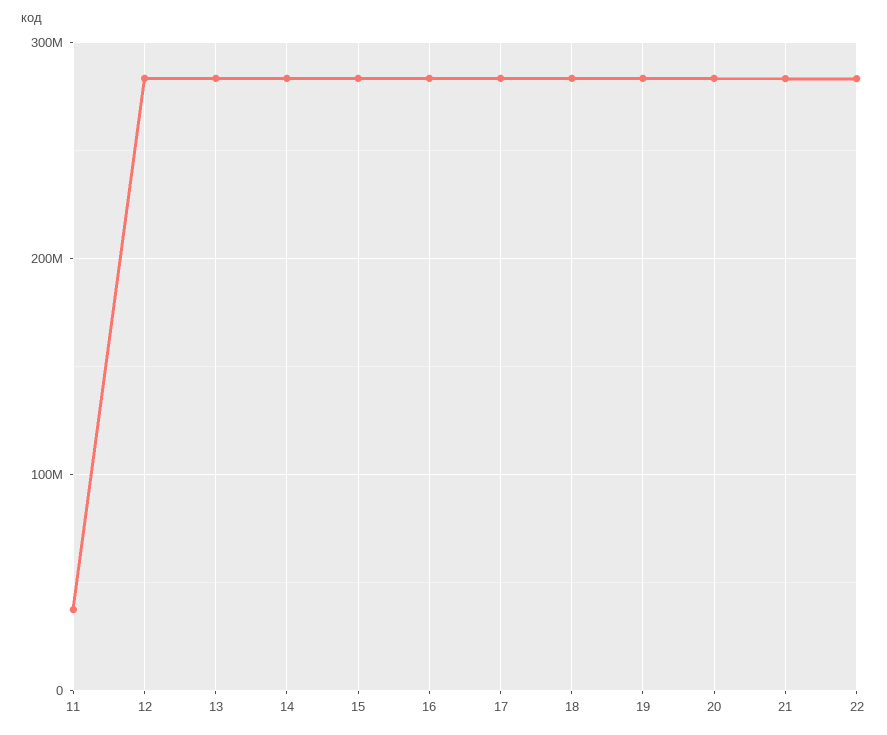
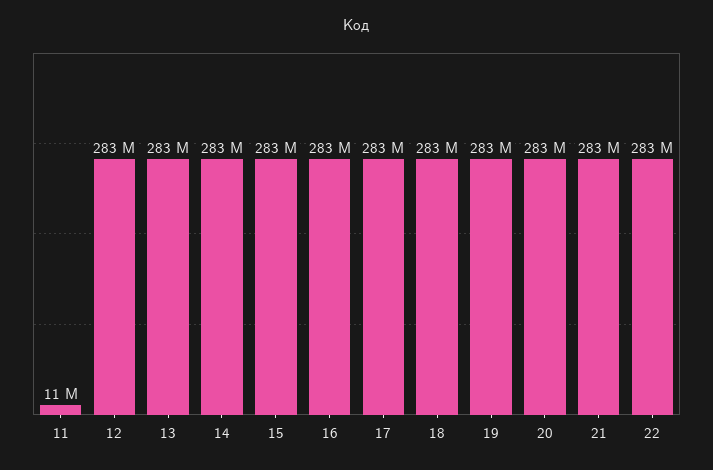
11: 40000000 -> 11000000

